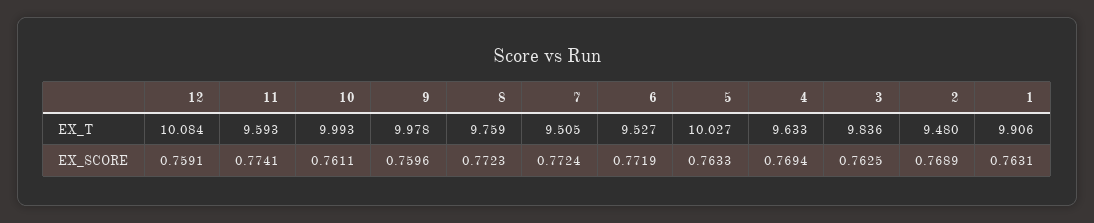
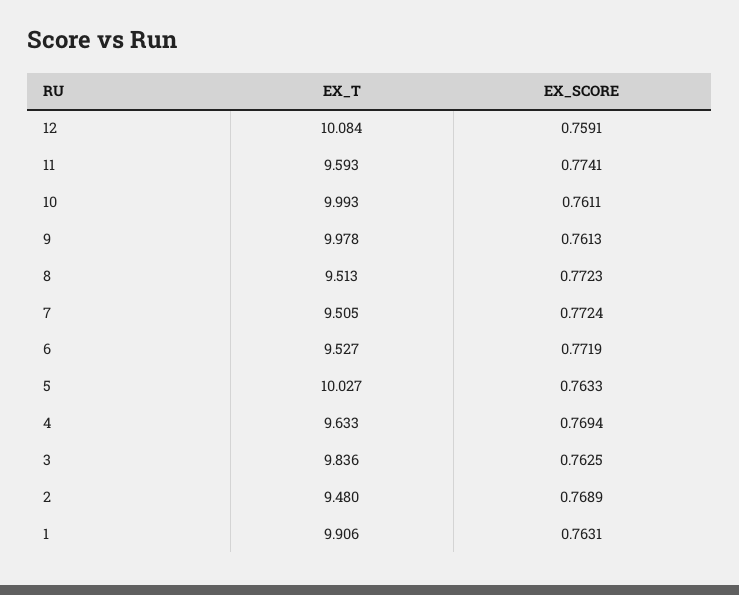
8, EX_T: 9.759 -> 9.513
9, EX_SCORE: 0.7596 -> 0.7613

